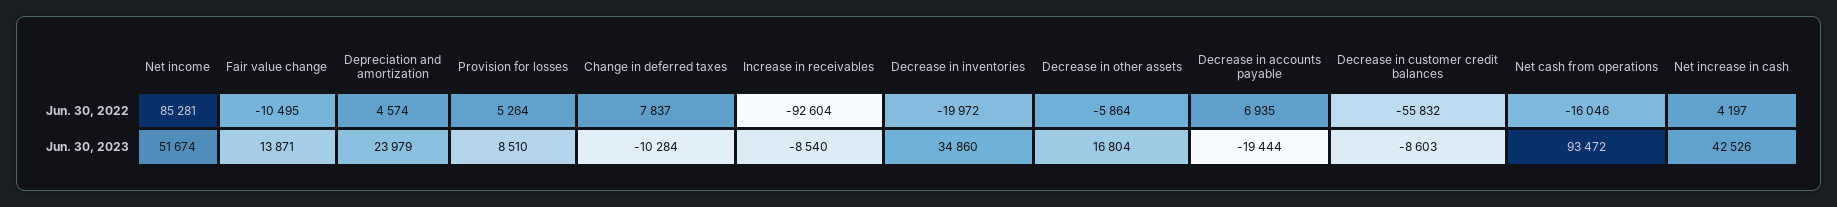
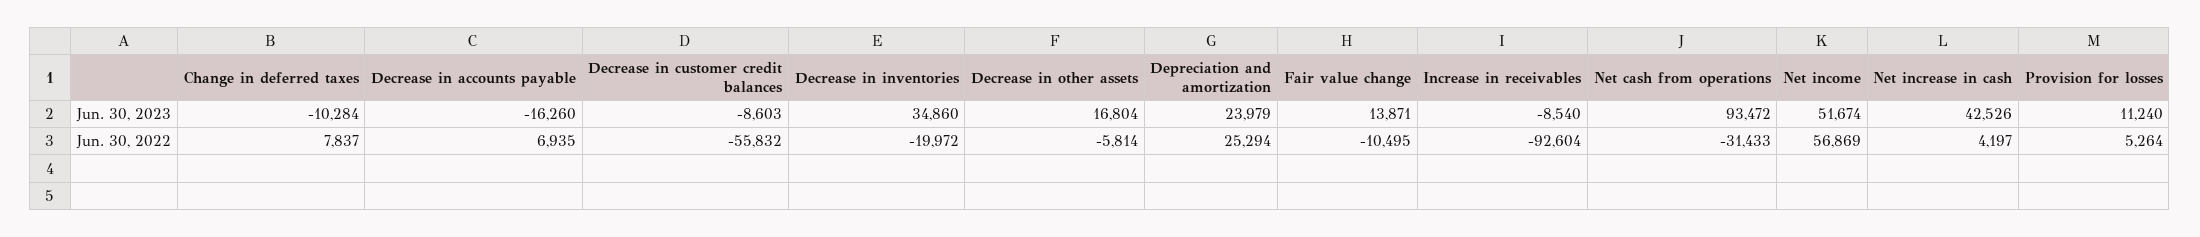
Net income, Jun. 30, 2022: 85281 -> 56869
Depreciation and amortization, Jun. 30, 2022: 4574 -> 25294
Decrease in other assets, Jun. 30, 2022: -5864 -> -5814
Net cash from operations, Jun. 30, 2022: -16046 -> -31433
Provision for losses, Jun. 30, 2023: 8510 -> 11240
Decrease in accounts payable, Jun. 30, 2023: -19444 -> -16260

